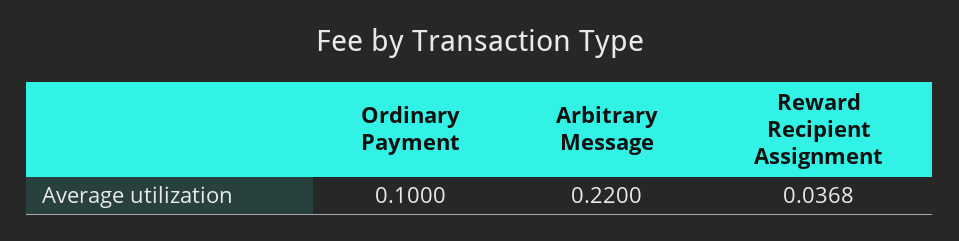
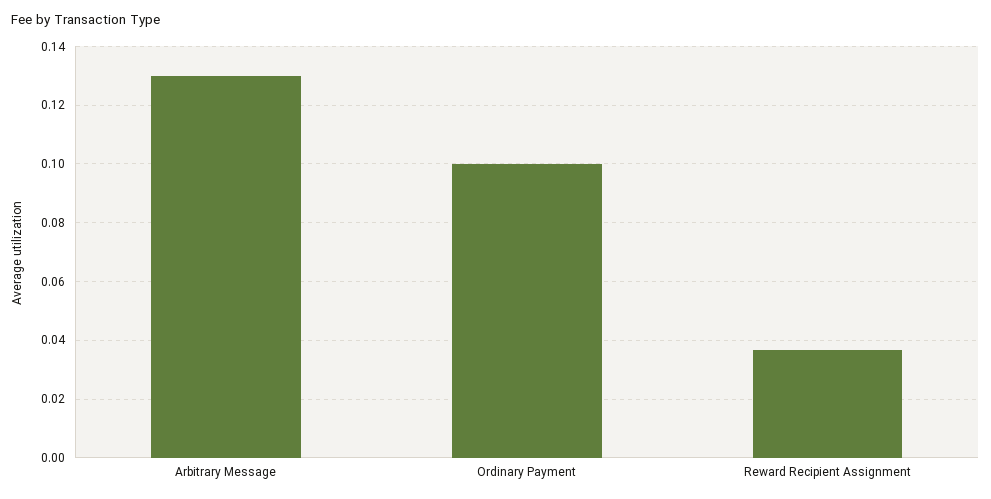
Arbitrary Message: 0.22 -> 0.13

